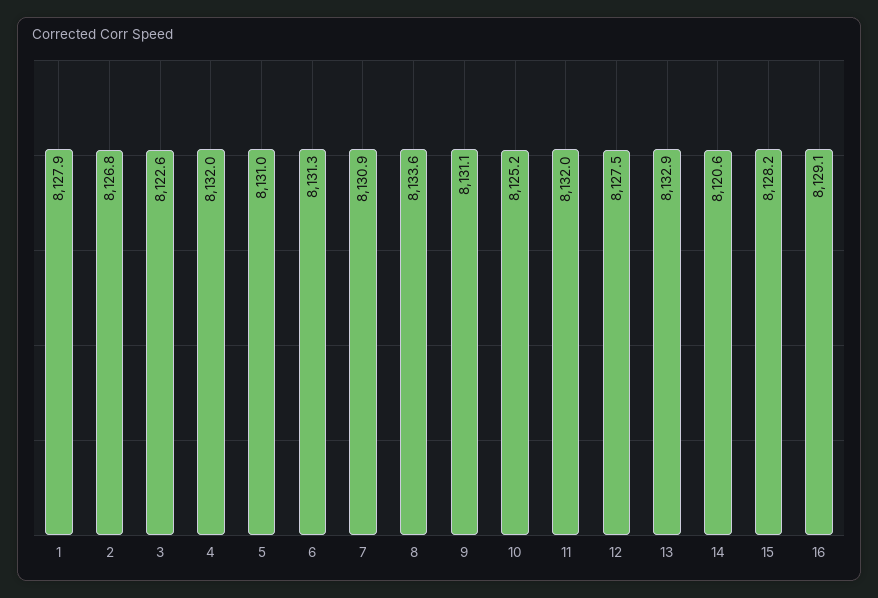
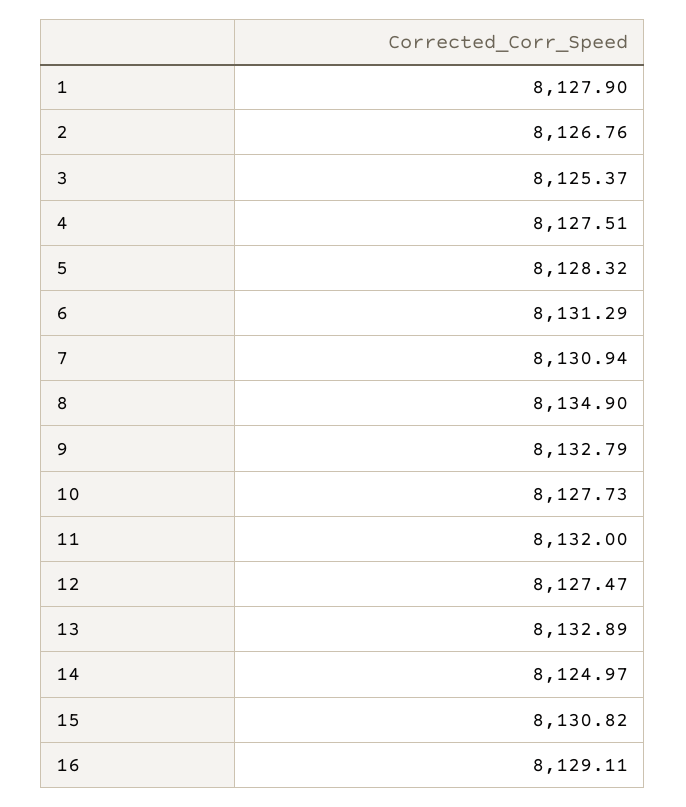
3: 8122.6 -> 8125.37
4: 8132 -> 8127.51
5: 8131 -> 8128.32
8: 8133.6 -> 8134.9
9: 8131.1 -> 8132.79
10: 8125.2 -> 8127.73
14: 8120.6 -> 8124.97
15: 8128.2 -> 8130.82

